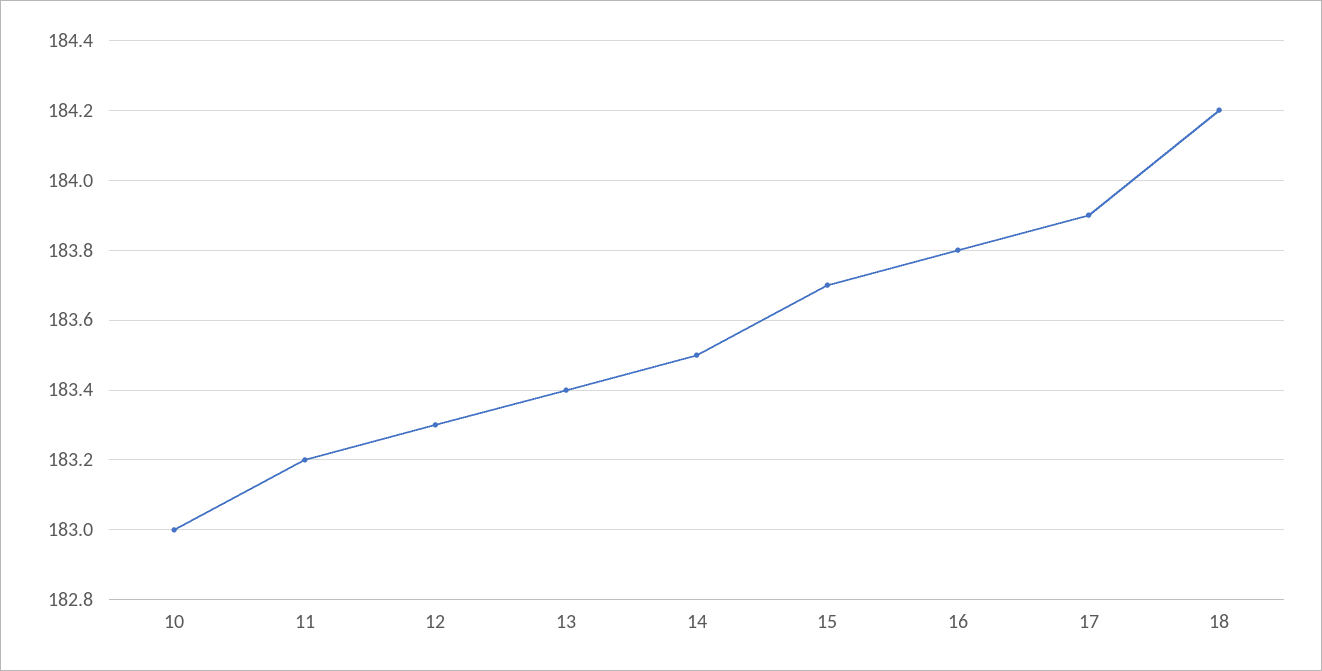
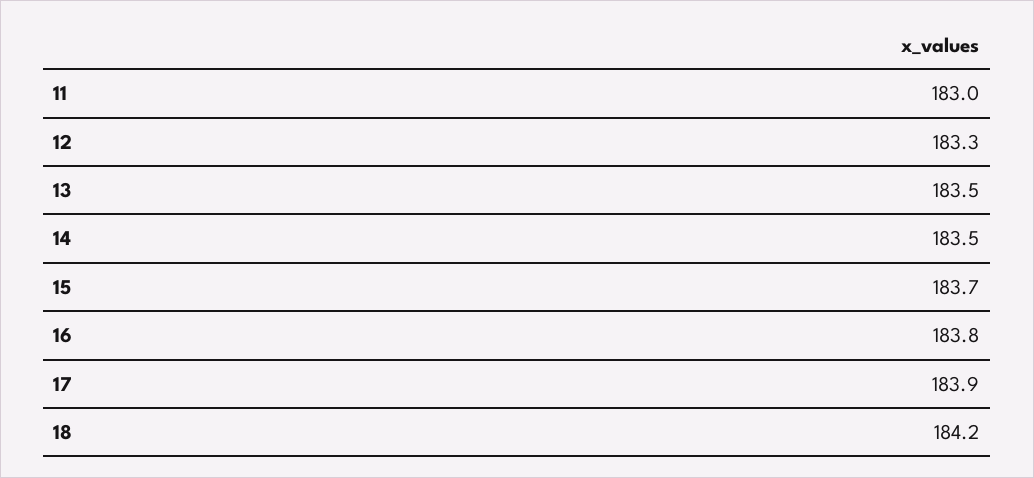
10: 183 -> none
11: 183.2 -> 183
13: 183.4 -> 183.5

